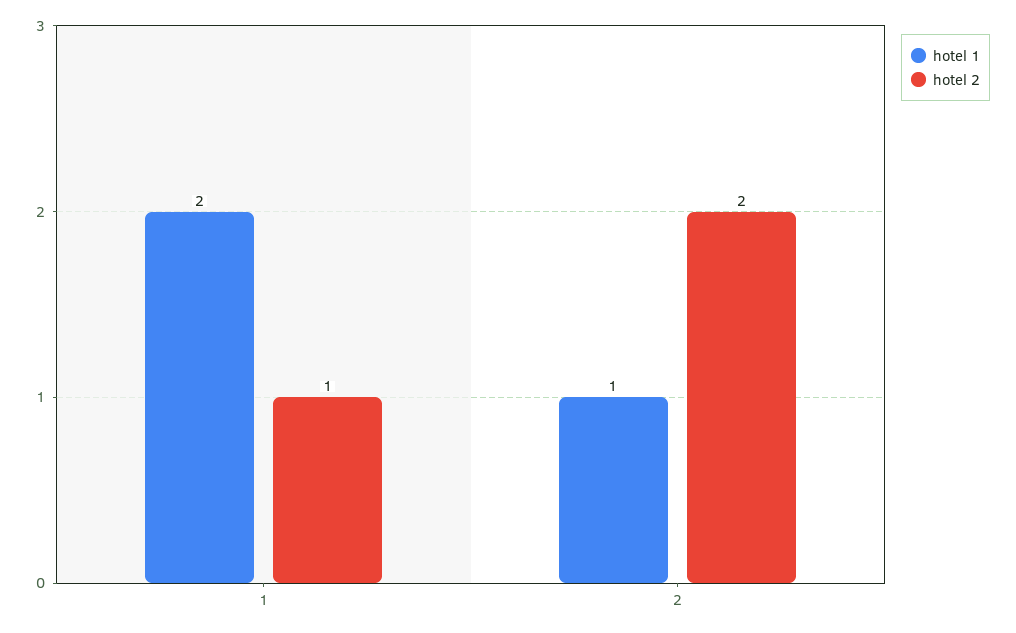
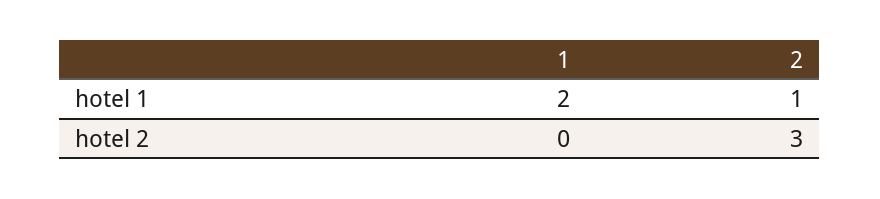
hotel 2, 1: 1 -> 0
hotel 2, 2: 2 -> 3

